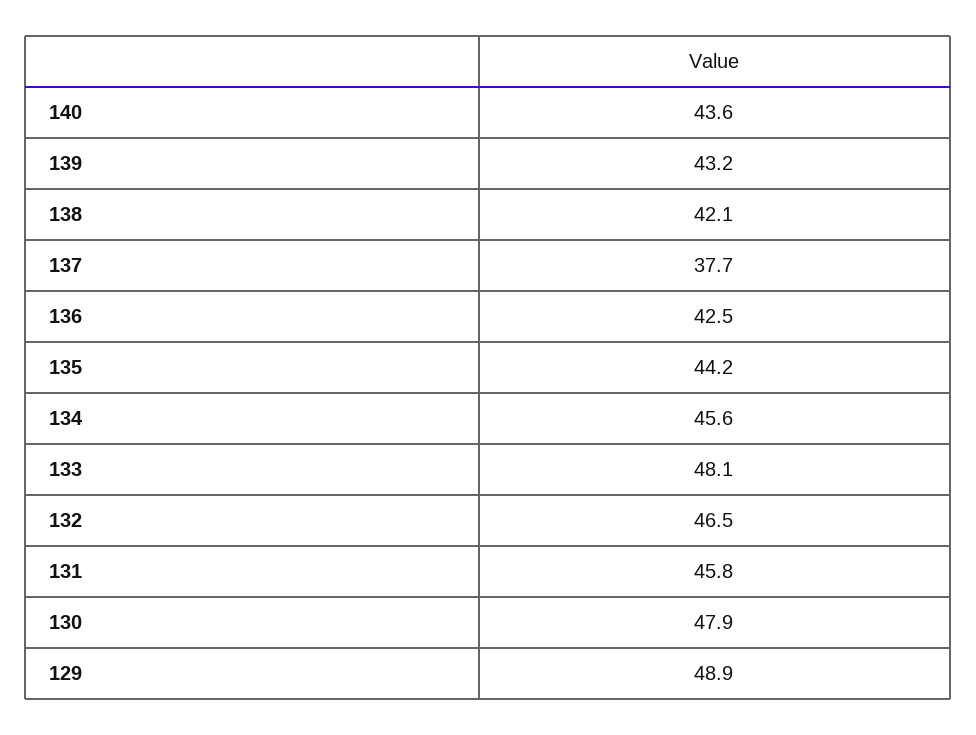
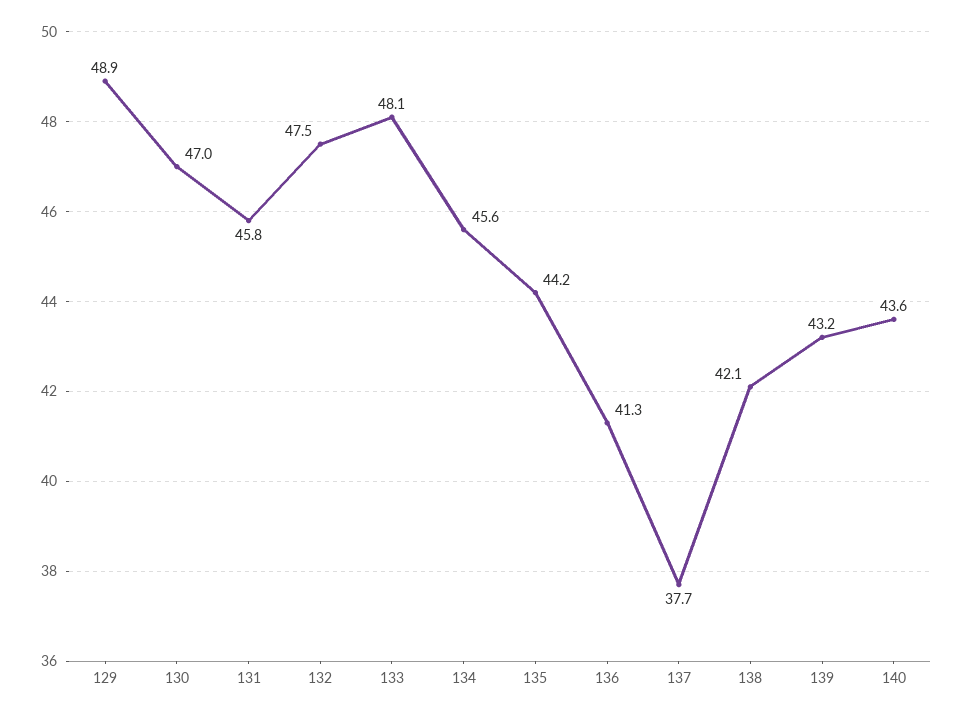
136: 42.5 -> 41.3
132: 46.5 -> 47.5
130: 47.9 -> 47

